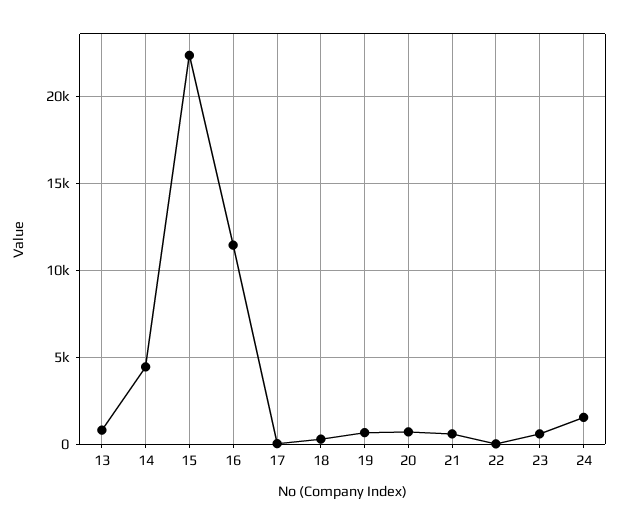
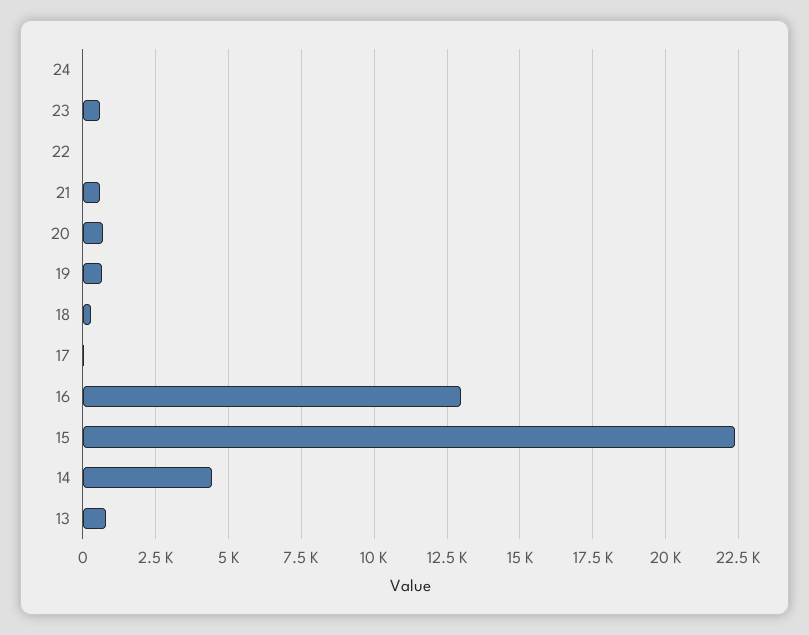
16: 11500 -> 13000
24: 1500 -> 0

